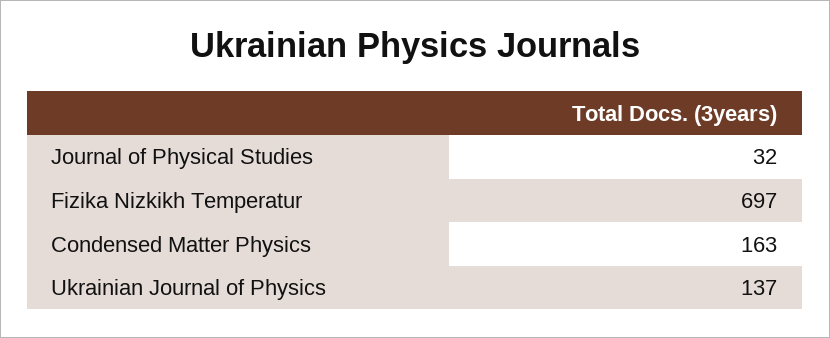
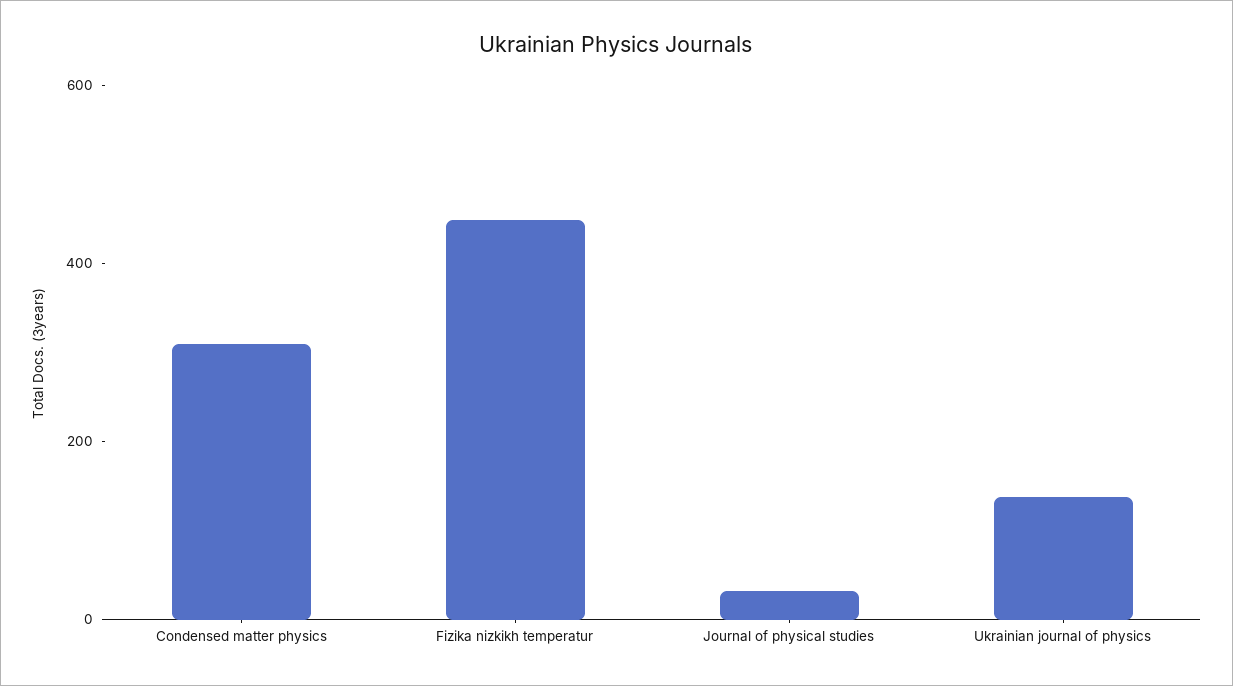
Fizika Nizkikh Temperatur: 697 -> 450
Condensed Matter Physics: 163 -> 300

